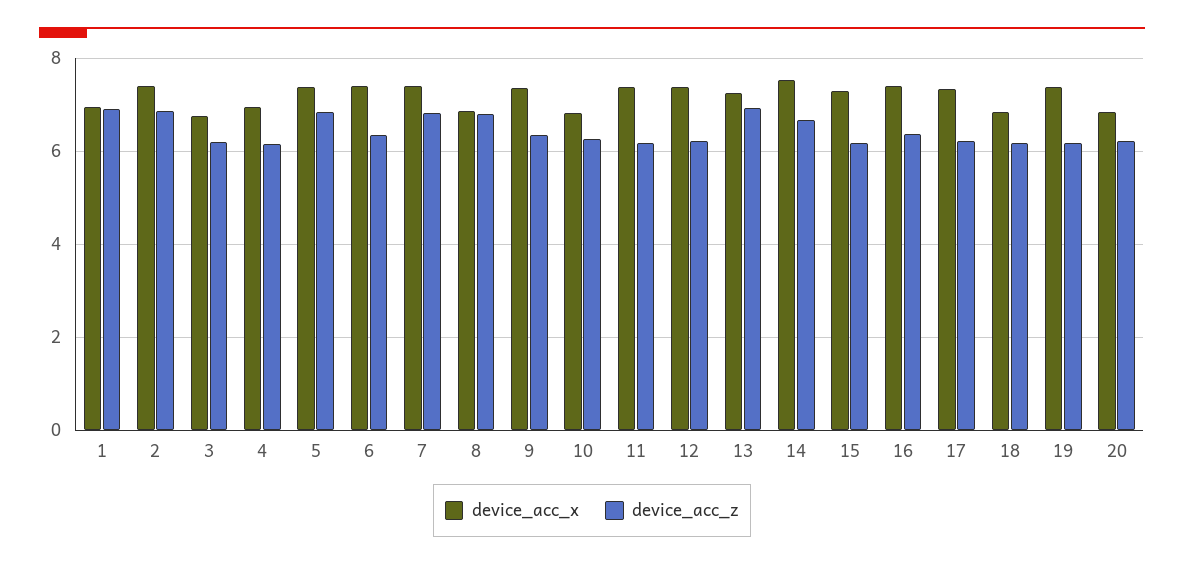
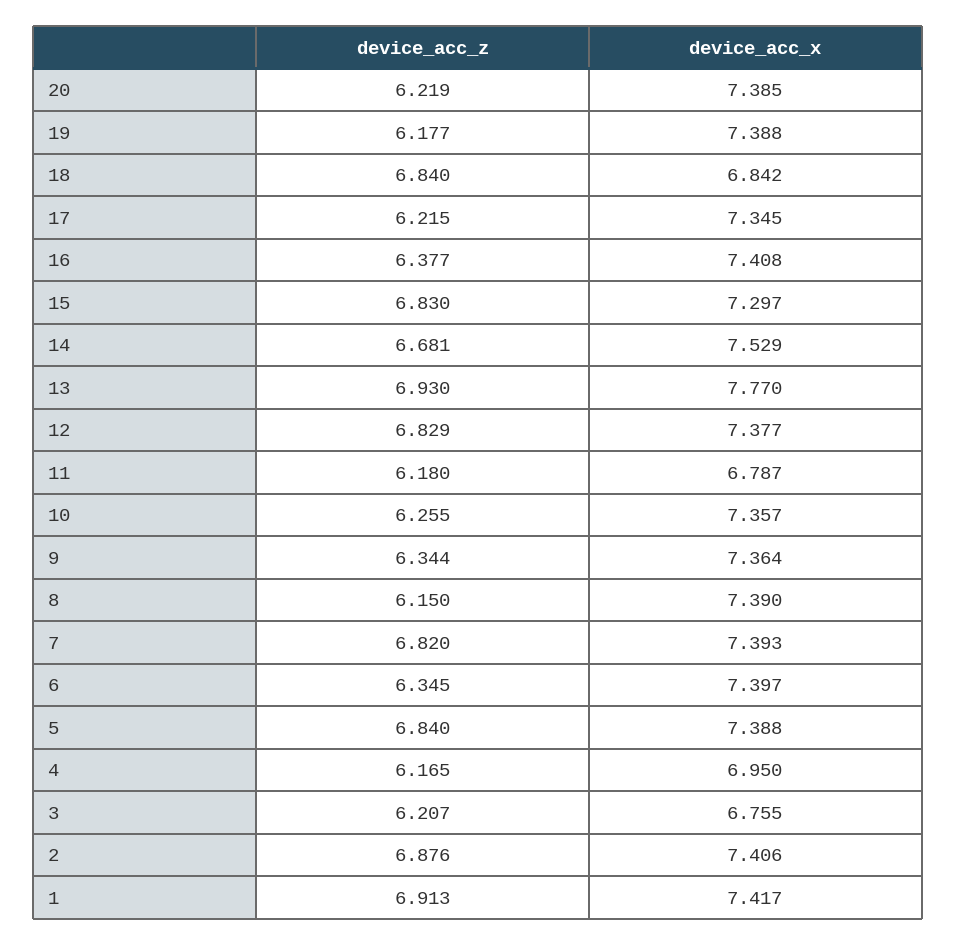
device_acc_x, 1: 7 -> 7.417
device_acc_x, 8: 6.8 -> 7.39
device_acc_z, 8: 6.8 -> 6.15
device_acc_x, 10: 6.8 -> 7.357
device_acc_x, 11: 7.4 -> 6.787
device_acc_z, 12: 6.2 -> 6.829
device_acc_x, 13: 7.2 -> 7.77
device_acc_z, 15: 6.2 -> 6.83
device_acc_z, 18: 6.2 -> 6.84
device_acc_x, 20: 6.8 -> 7.385

